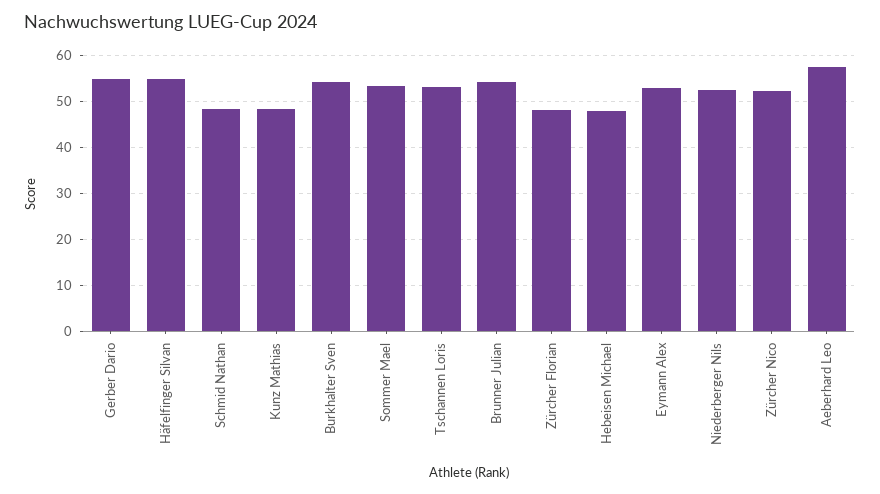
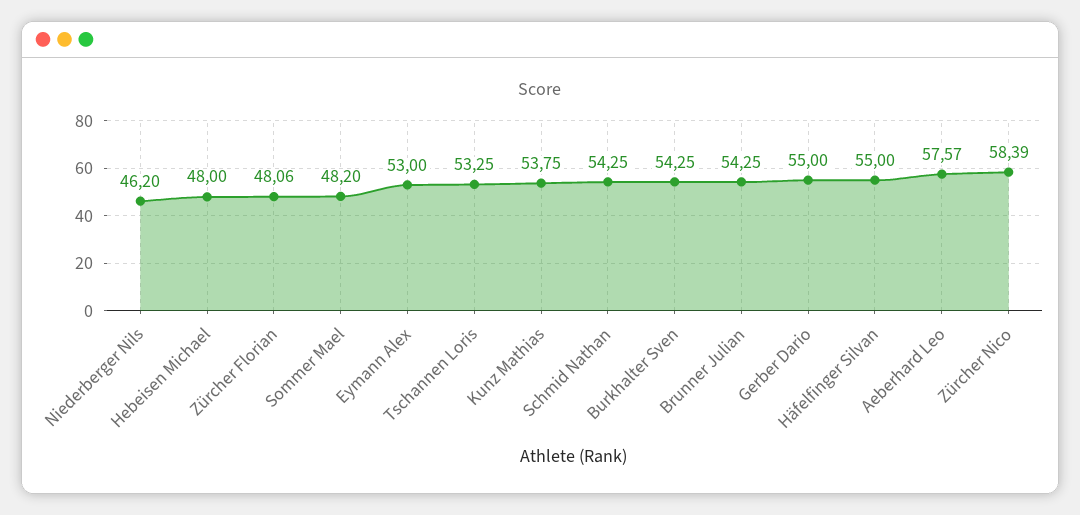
Schmid Nathan: 48 -> 54.25
Kunz Mathias: 48 -> 53.75
Sommer Mael: 54 -> 48.2
Niederberger Nils: 52 -> 46.2
Zürcher Nico: 52 -> 58.39

